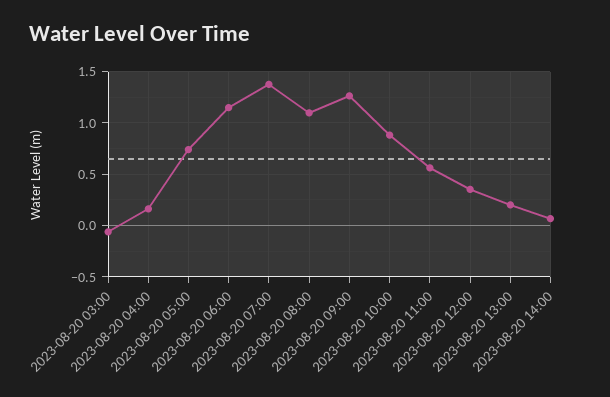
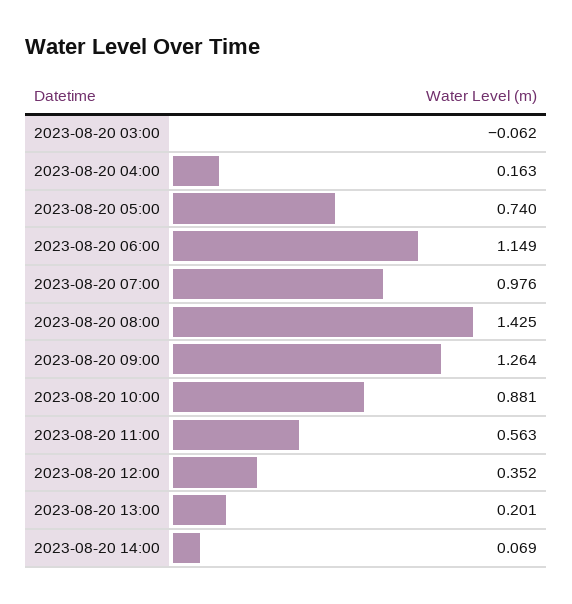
2023-08-20 07:00: 1.4 -> 0.976
2023-08-20 08:00: 1.1 -> 1.425

